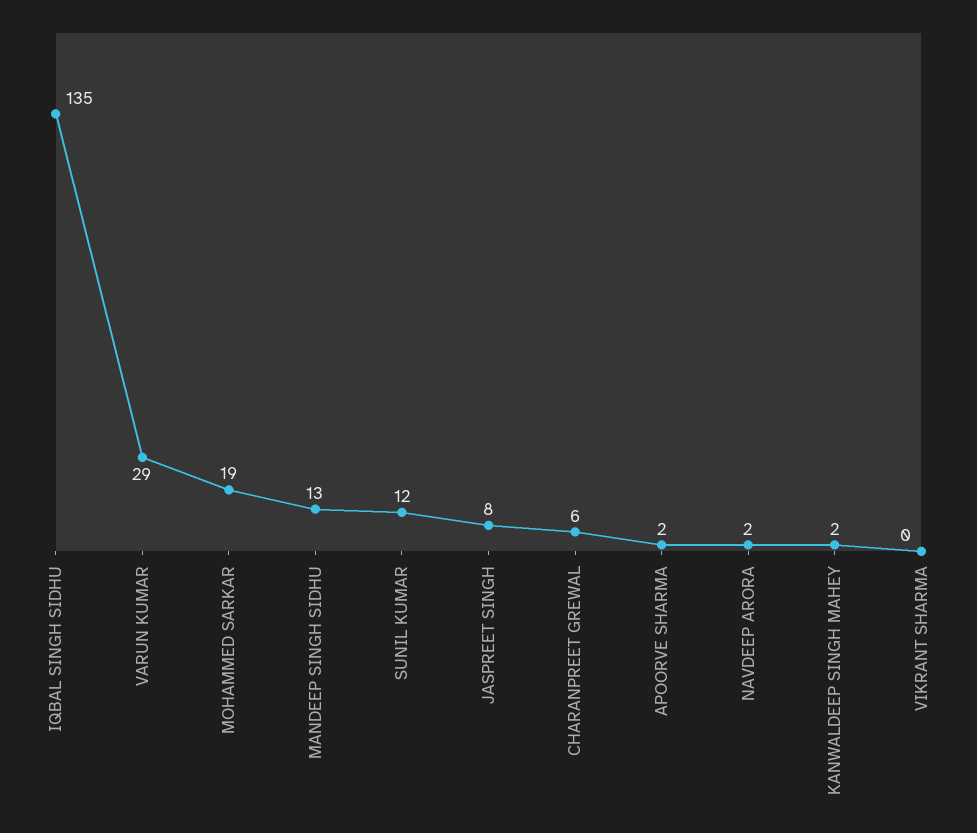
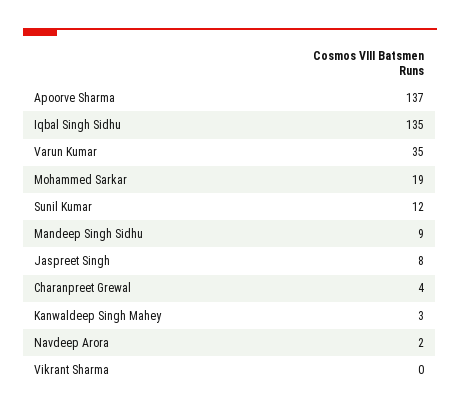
VARUN KUMAR: 29 -> 35
MANDEEP SINGH SIDHU: 13 -> 9
CHARANPREET GREWAL: 6 -> 4
APOORVE SHARMA: 2 -> 137
KANWALDEEP SINGH MAHEY: 2 -> 3

